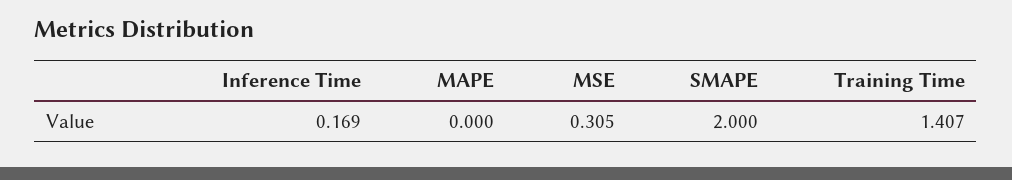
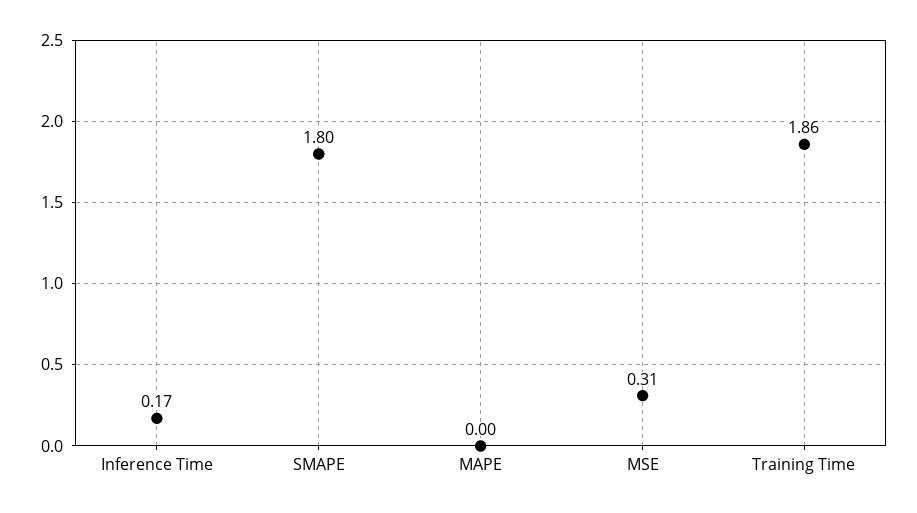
SMAPE: 2 -> 1.8
Training Time: 1.407 -> 1.86

